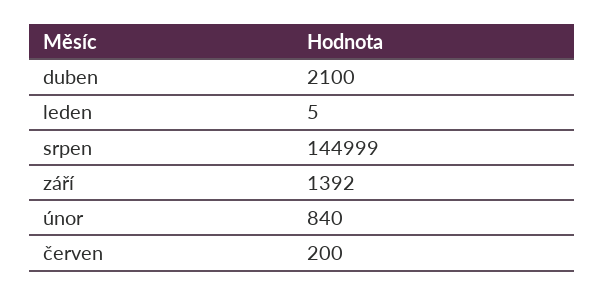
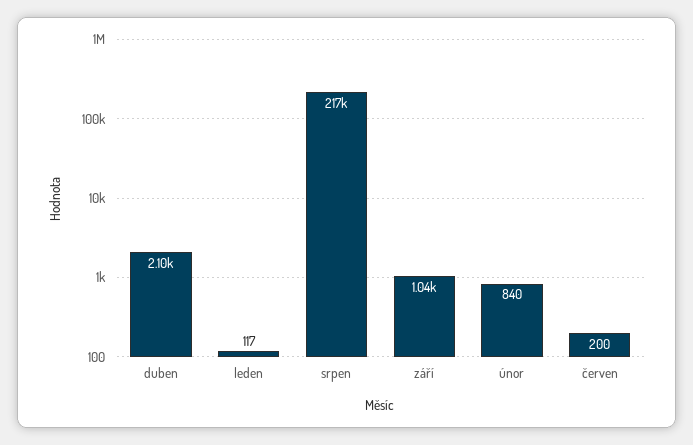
leden: 5 -> 117
srpen: 144999 -> 217000
září: 1392 -> 1040

